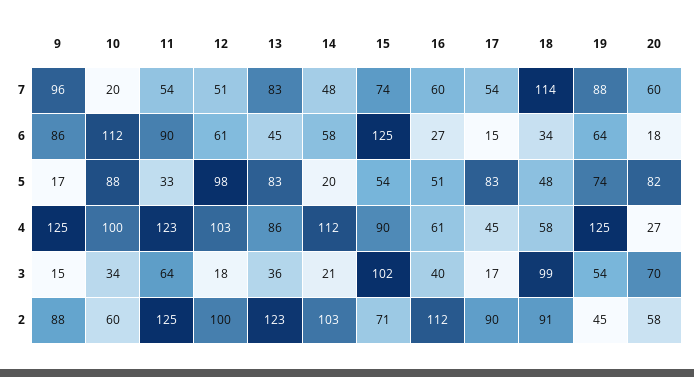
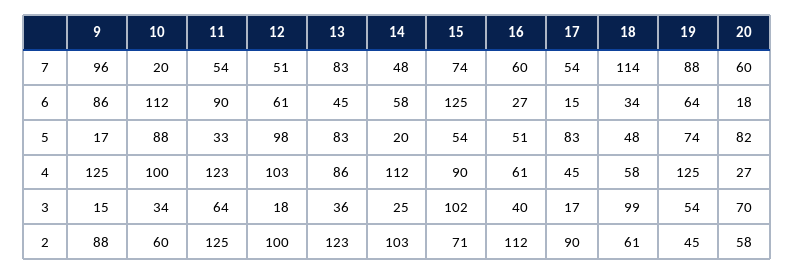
14, 3: 21 -> 25
18, 2: 91 -> 61

